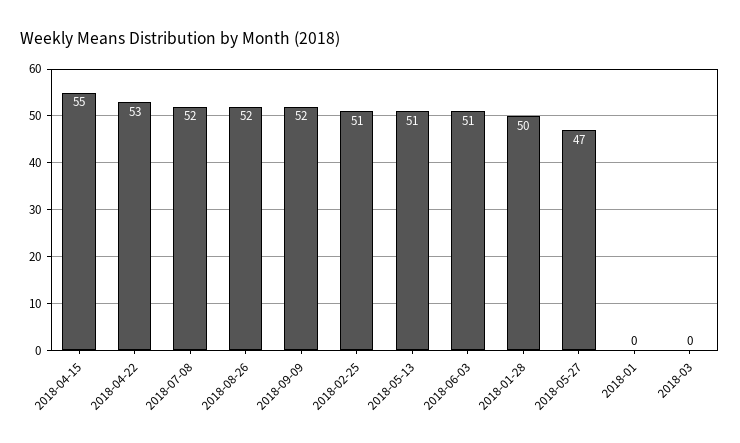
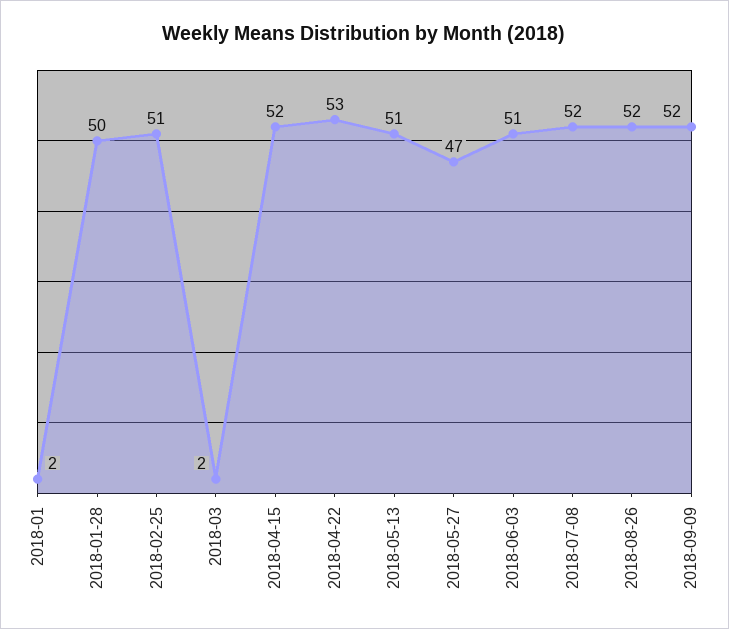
2018-04-15: 55 -> 52
2018-01: 0 -> 2
2018-03: 0 -> 2

